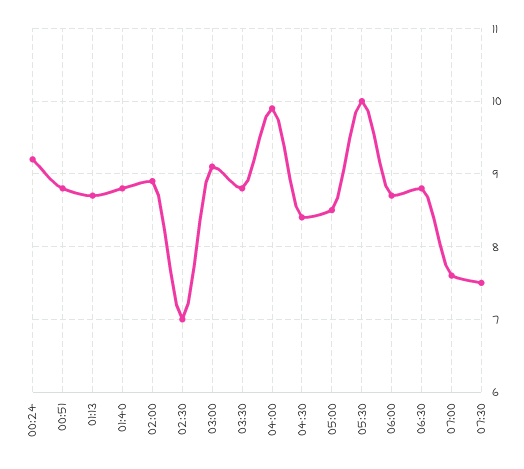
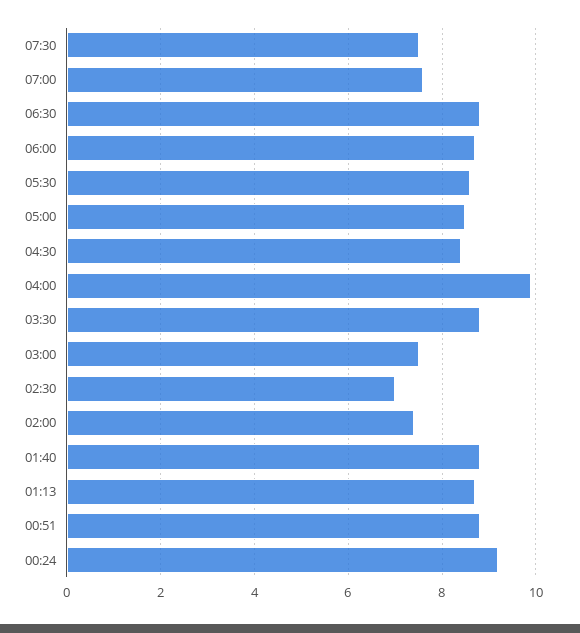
02:00: 8.9 -> 7.5
03:00: 9.1 -> 7.5
05:30: 10 -> 8.5

